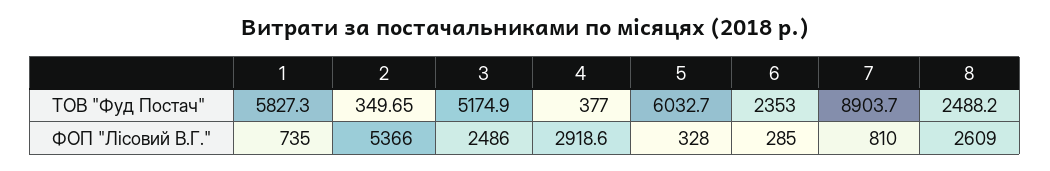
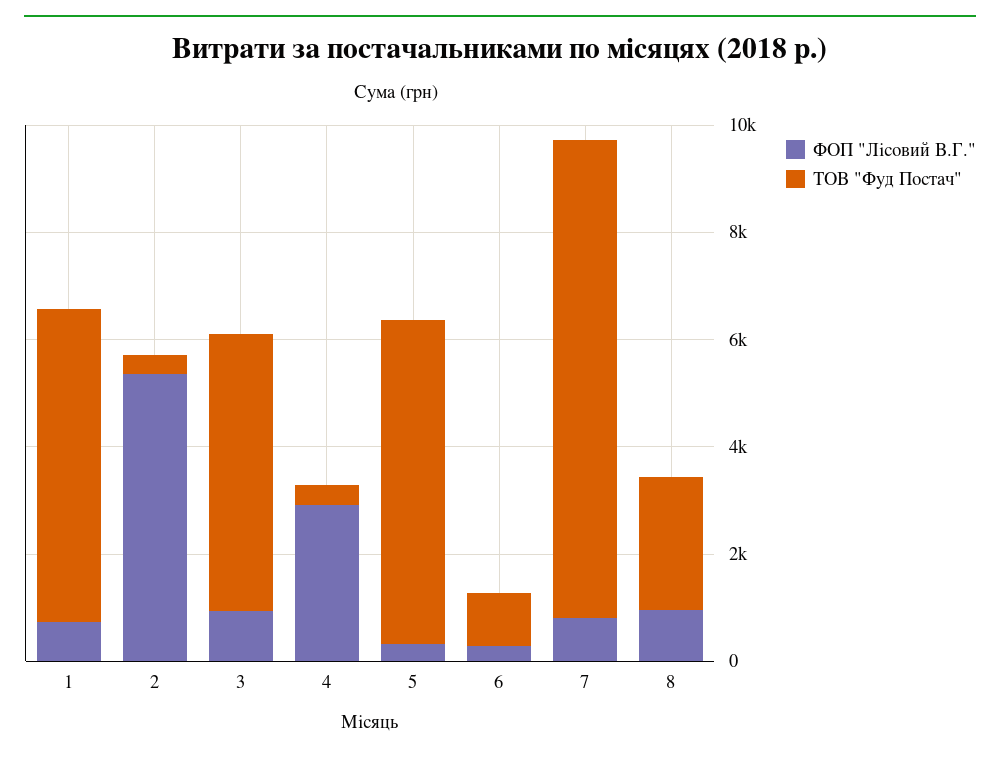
ТОВ "Фуд Постач", 6: 2353 -> 1000
ФОП "Лісовий В.Г.", 3: 2486 -> 1000
ФОП "Лісовий В.Г.", 8: 2609 -> 1000

